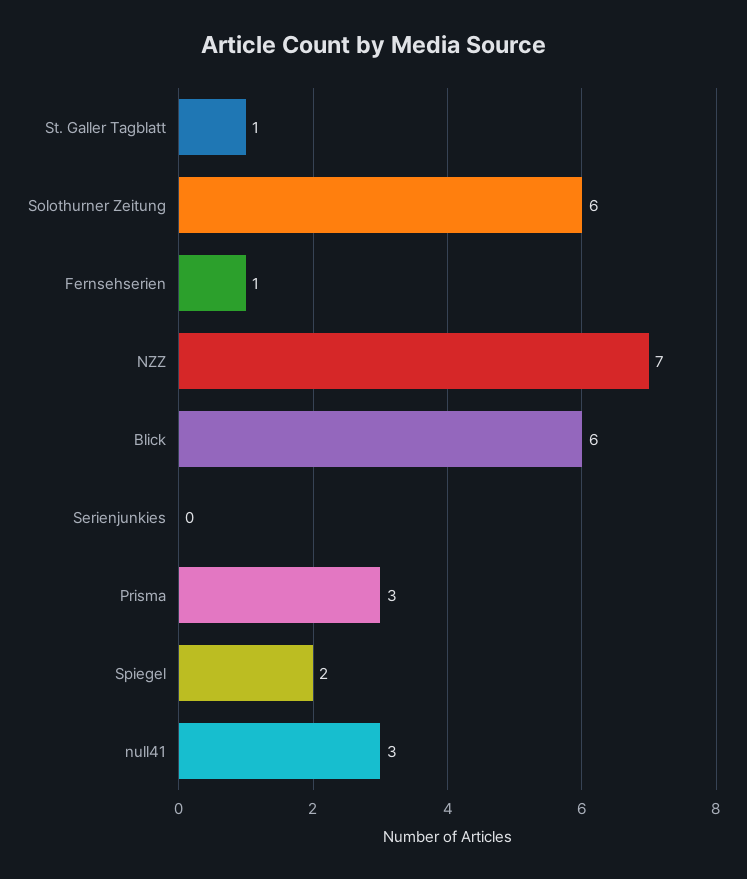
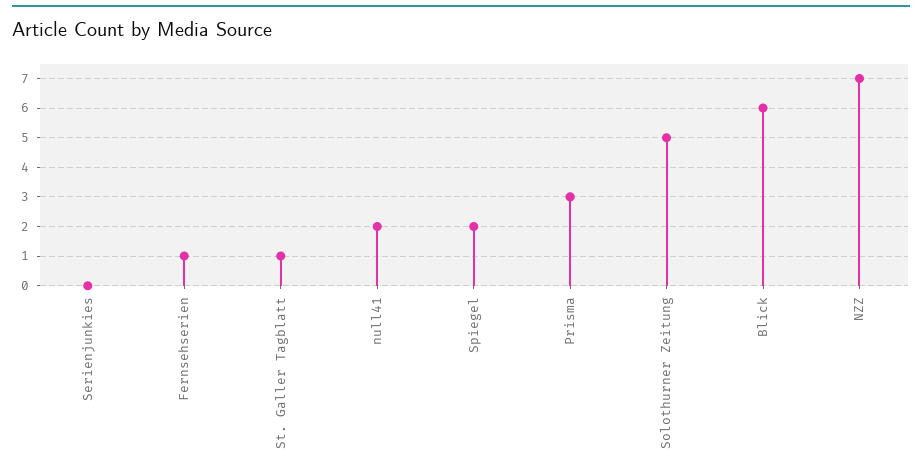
Solothurner Zeitung: 6 -> 5
null41: 3 -> 2

